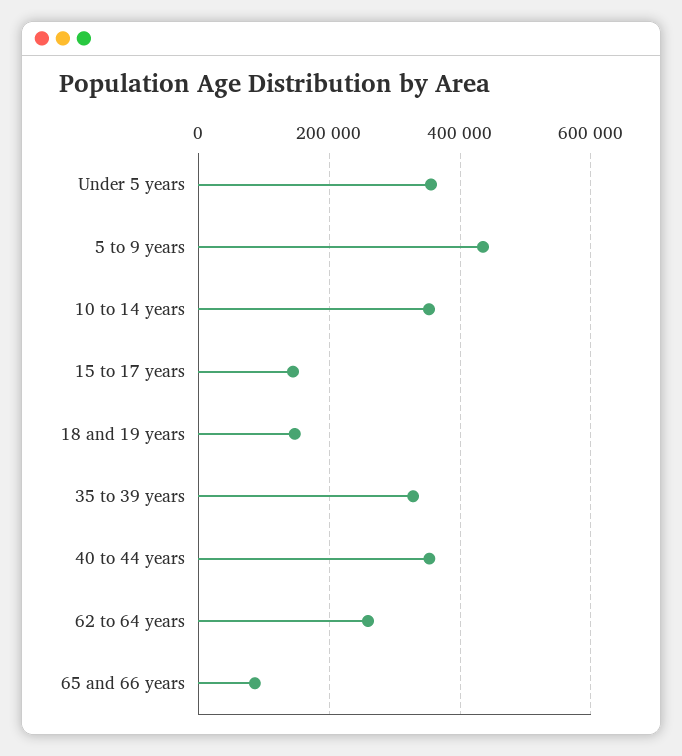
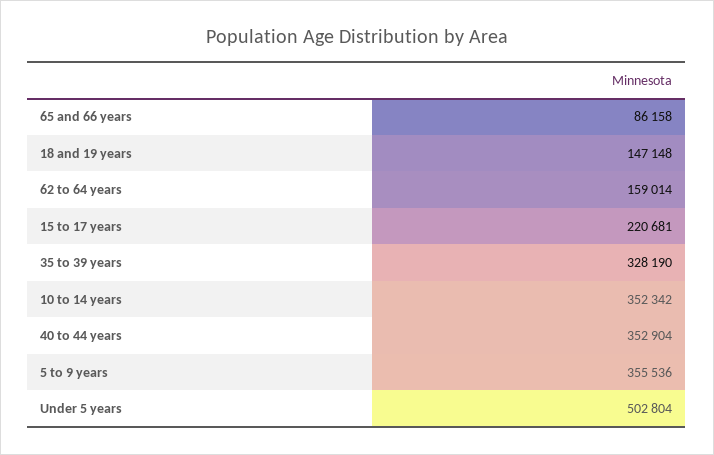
Under 5 years: 360000 -> 502804
5 to 9 years: 440000 -> 355536
15 to 17 years: 140000 -> 220681
62 to 64 years: 260000 -> 159014

